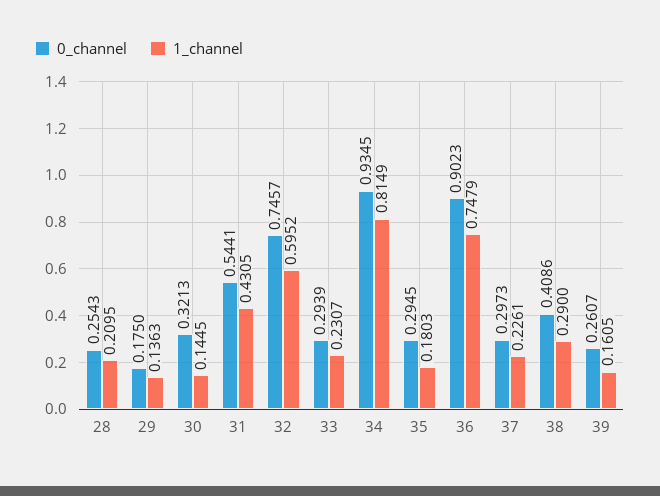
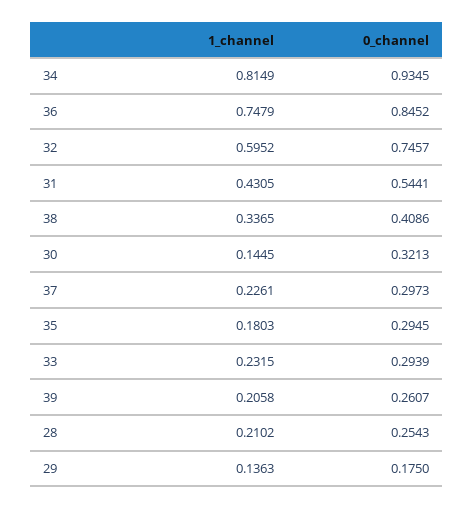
1_channel, 28: 0.2095 -> 0.2102
1_channel, 33: 0.2307 -> 0.2315
0_channel, 36: 0.9023 -> 0.8452
1_channel, 38: 0.29 -> 0.3365
1_channel, 39: 0.1605 -> 0.2058

